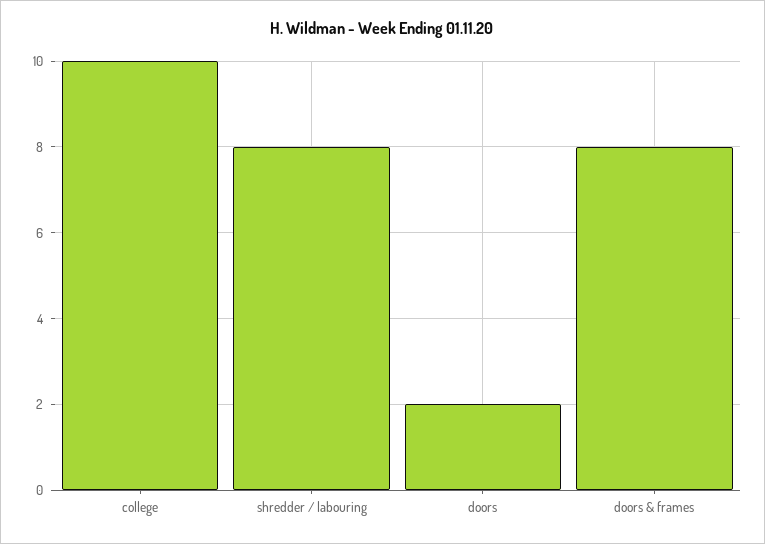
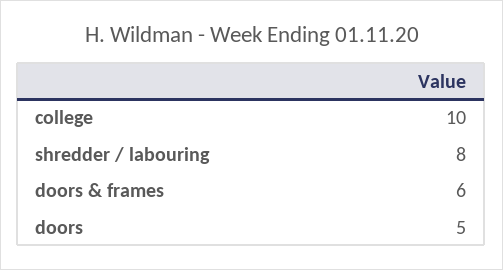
doors: 2 -> 5
doors & frames: 8 -> 6

